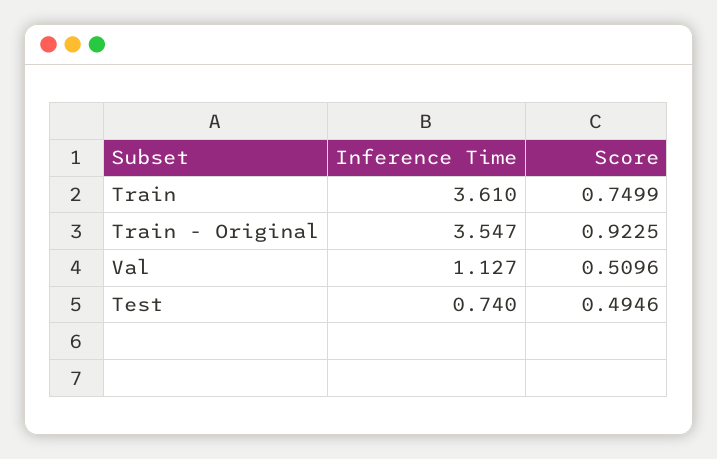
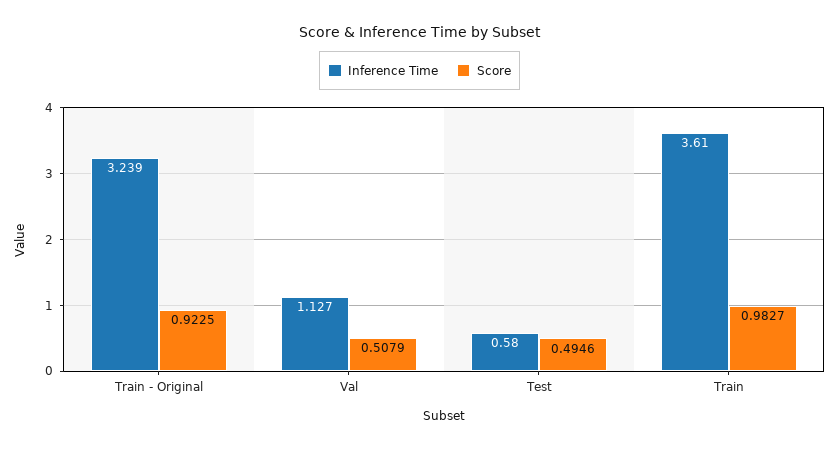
Score, Train: 0.7499 -> 0.9827
Inference Time, Train - Original: 3.547 -> 3.239
Score, Val: 0.5096 -> 0.5079
Inference Time, Test: 0.74 -> 0.58

